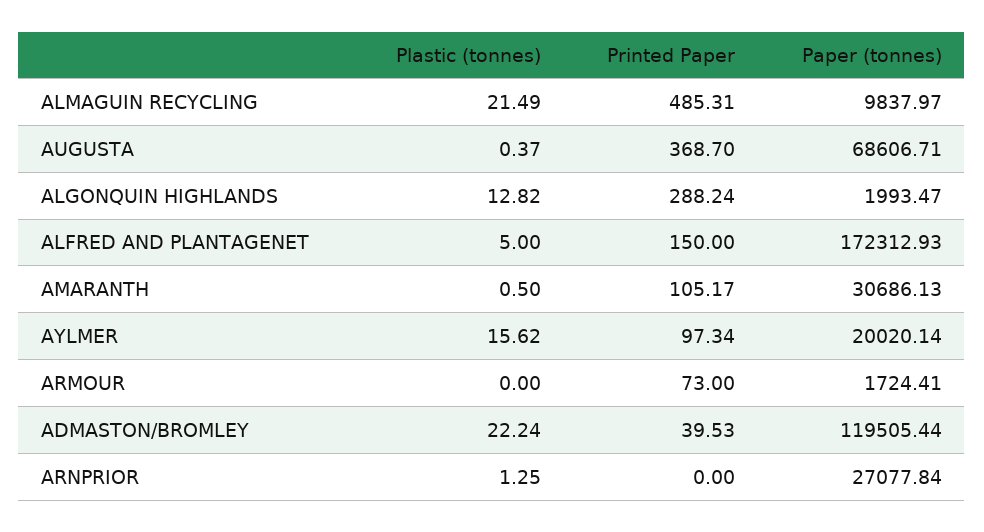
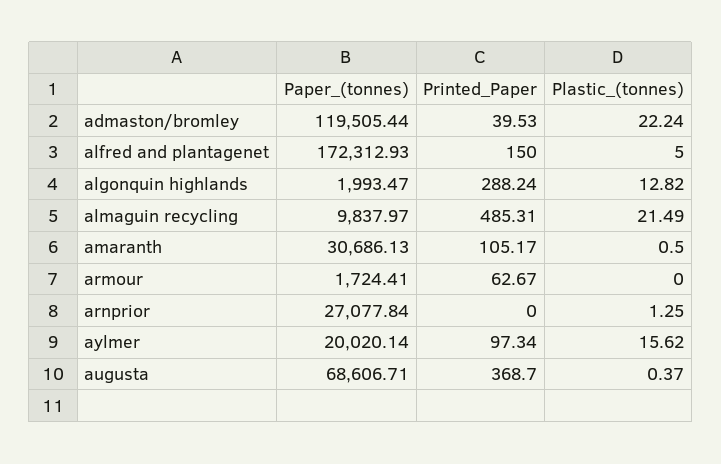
Printed Paper, ARMOUR: 73 -> 62.67

